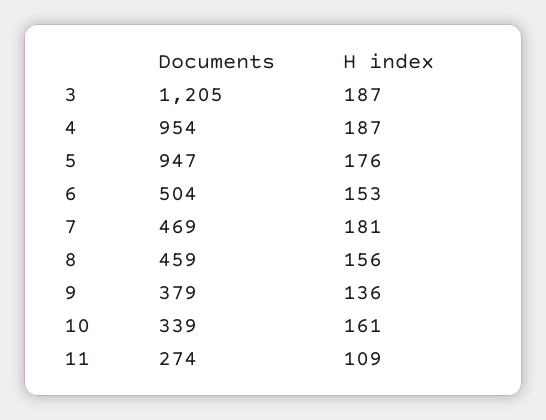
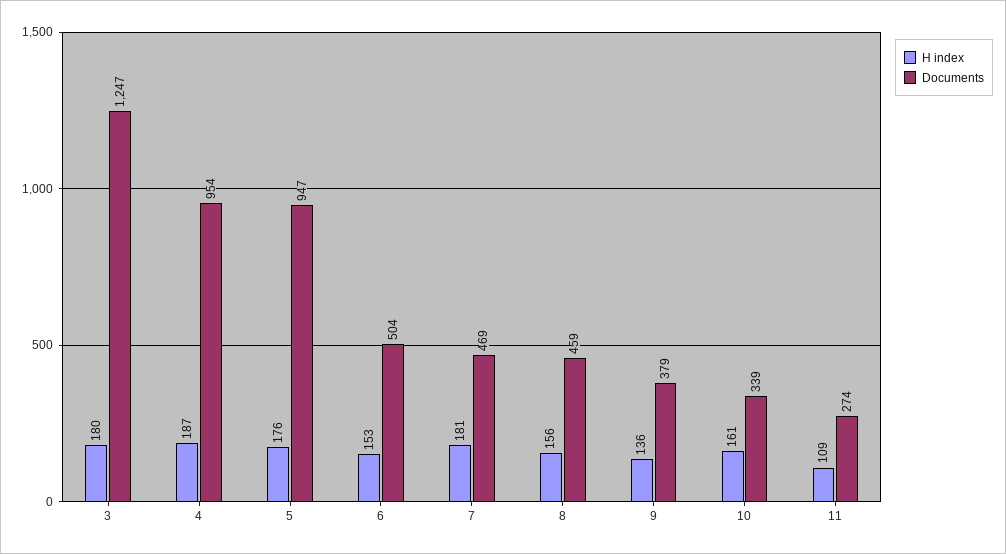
Documents, 3: 1205 -> 1247
H index, 3: 187 -> 180

